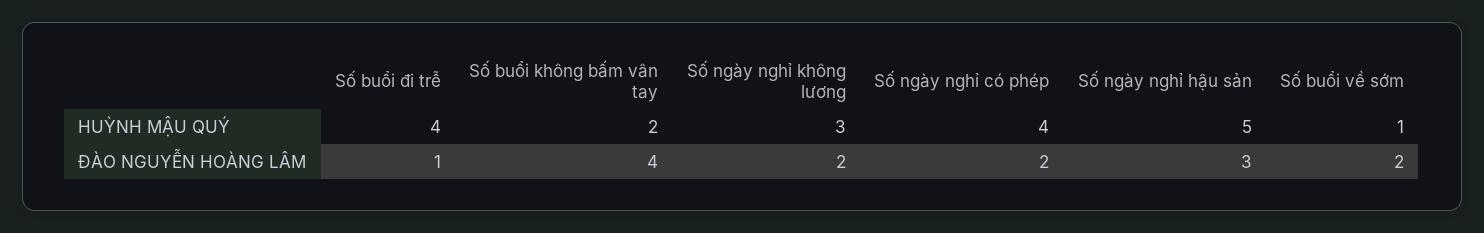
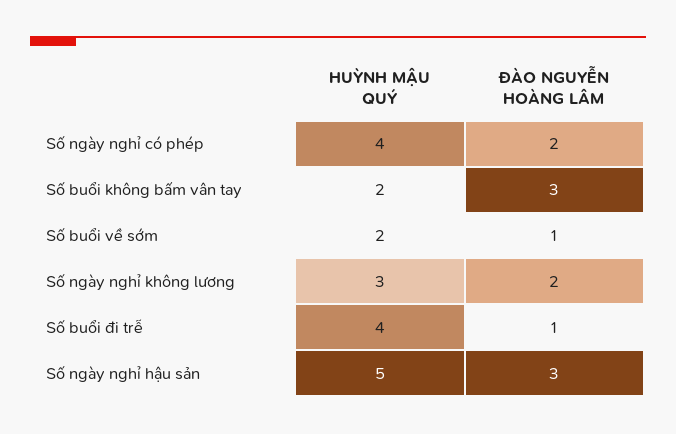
Số buổi về sớm, HUỲNH MẬU QUÝ: 1 -> 2
Số buổi không bấm vân tay, ĐÀO NGUYỄN HOÀNG LÂM: 4 -> 3
Số buổi về sớm, ĐÀO NGUYỄN HOÀNG LÂM: 2 -> 1

